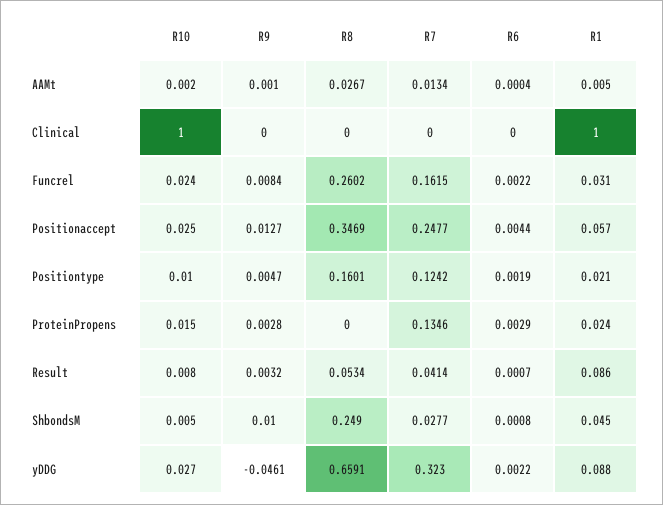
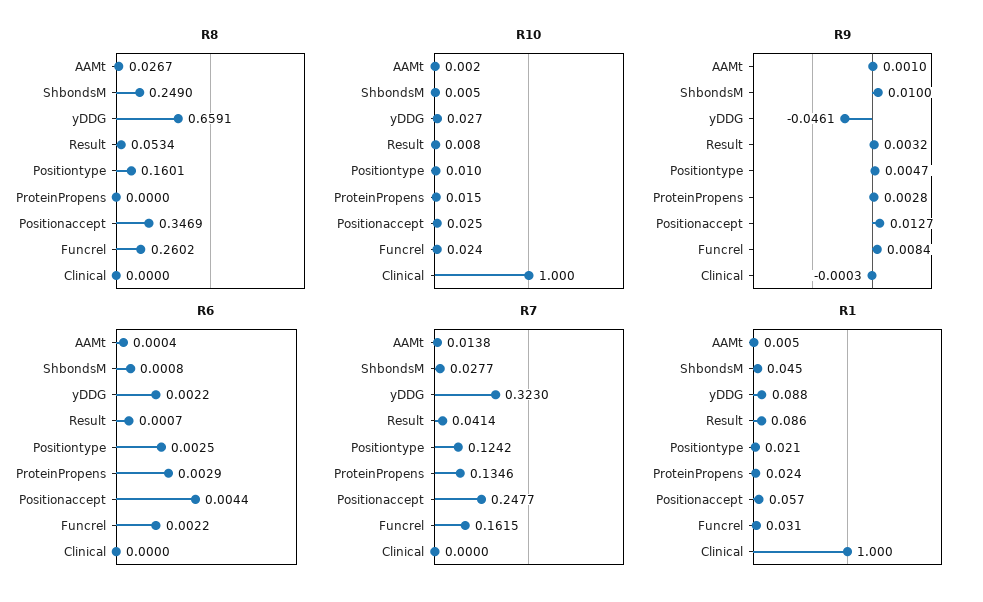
R7, AAMt: 0.0134 -> 0.0138
R9, Clinical: 0 -> -0.0003
R6, Positiontype: 0.0019 -> 0.0025

